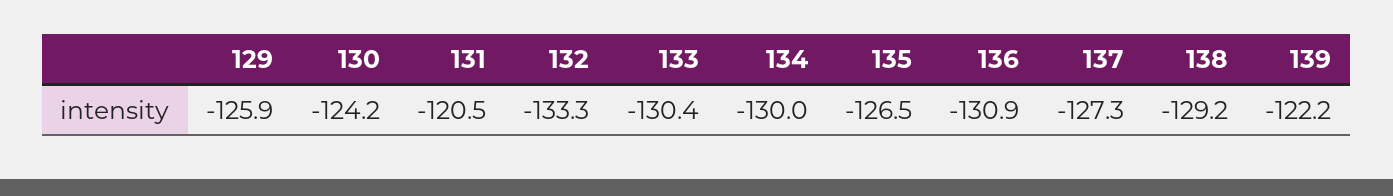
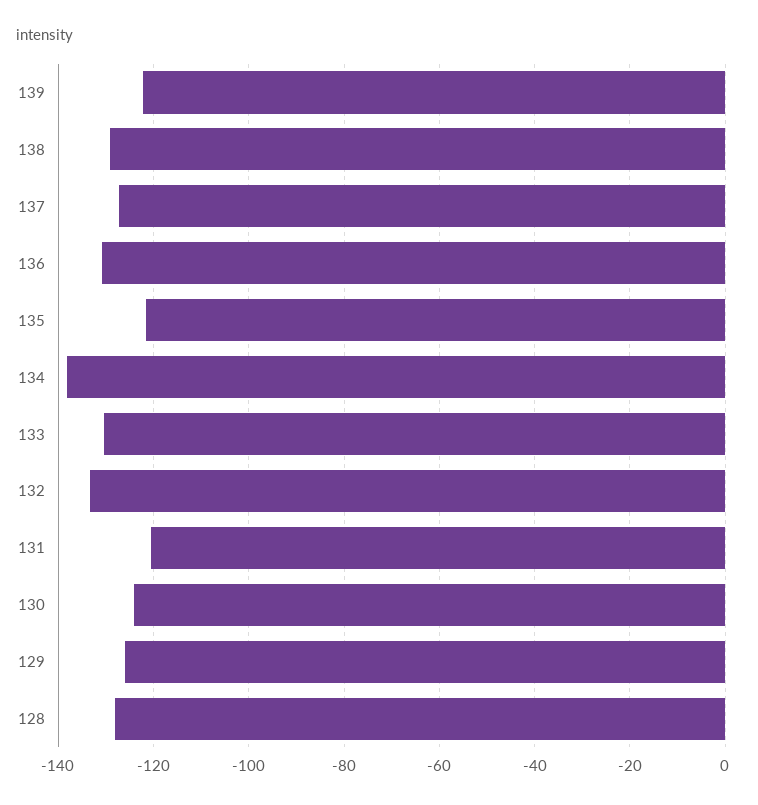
134: -130 -> -138
135: -126.5 -> -122
128: none -> -128

